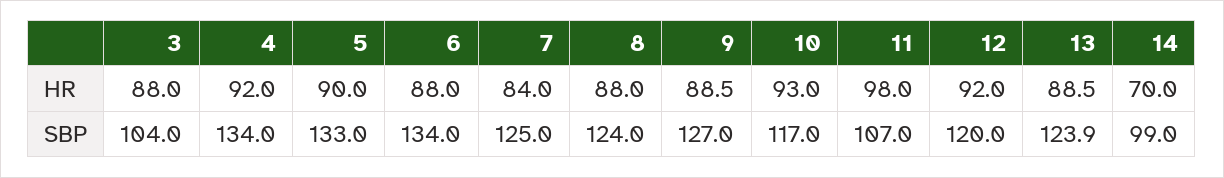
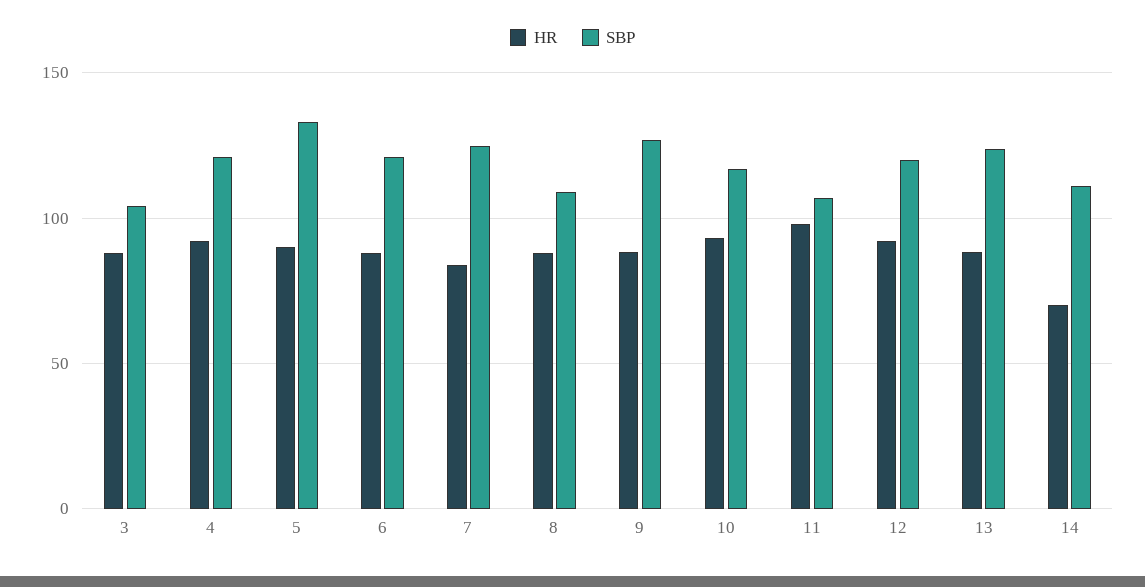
SBP, 4: 134 -> 120
SBP, 6: 134 -> 120
SBP, 8: 124 -> 110
SBP, 14: 99 -> 110

